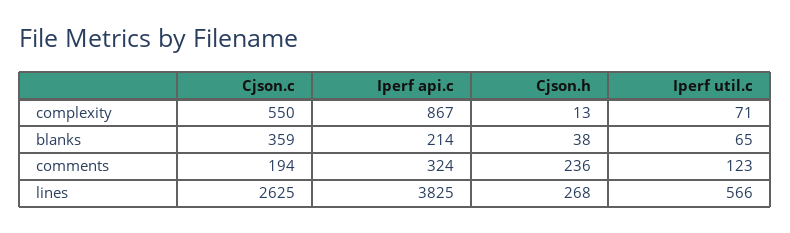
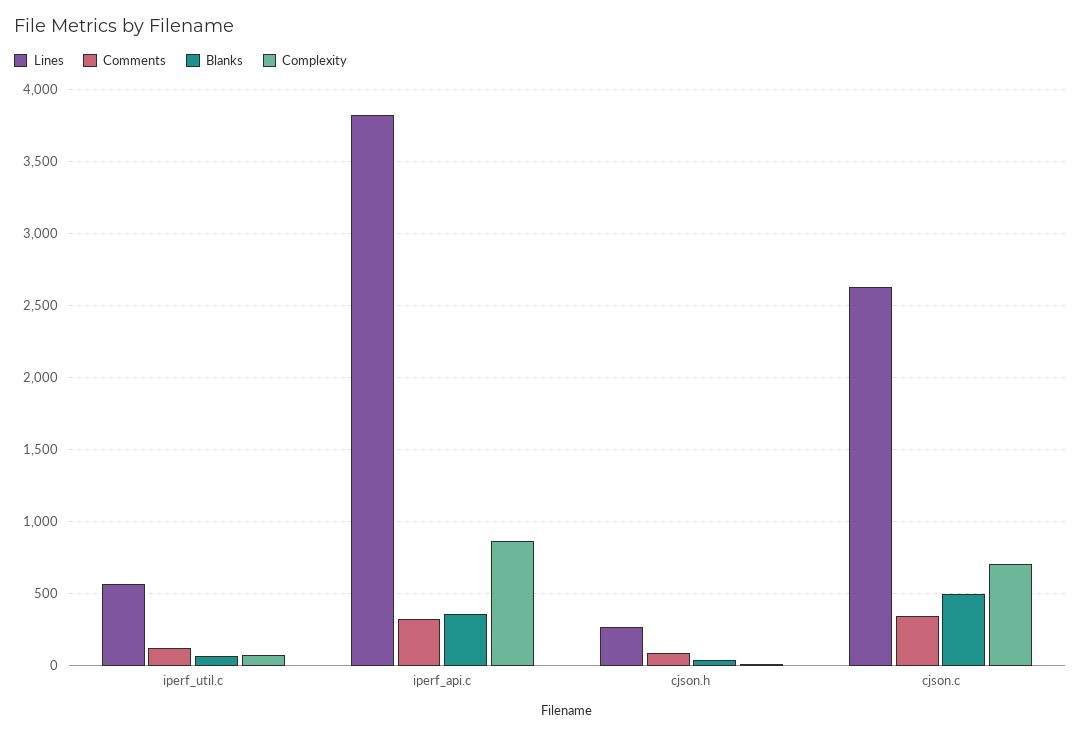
complexity, Cjson.c: 550 -> 700
blanks, Cjson.c: 359 -> 500
blanks, Iperf api.c: 214 -> 350
comments, Cjson.c: 194 -> 350
comments, Cjson.h: 236 -> 100

